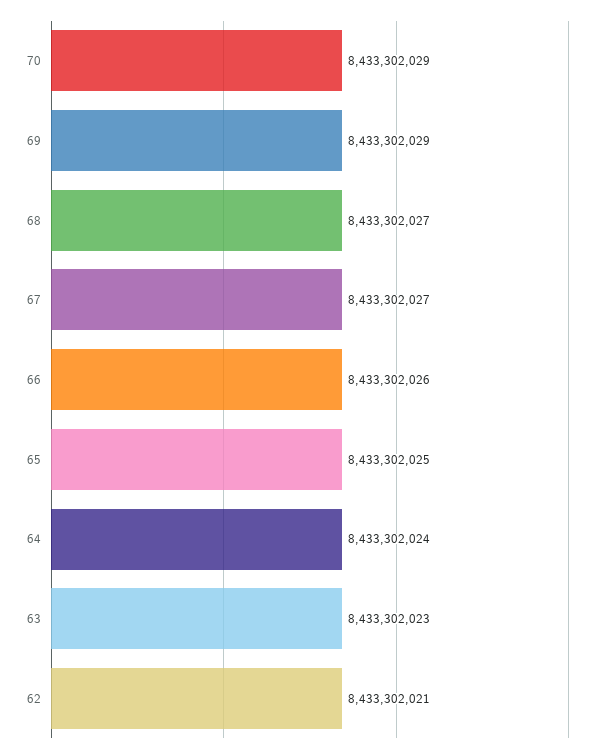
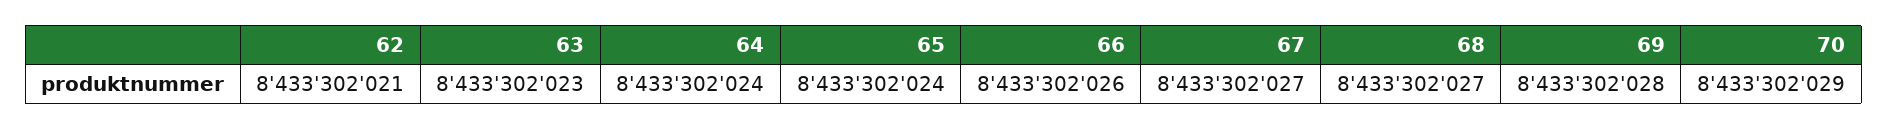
69: 8433302029 -> 8433302028
65: 8433302025 -> 8433302024

